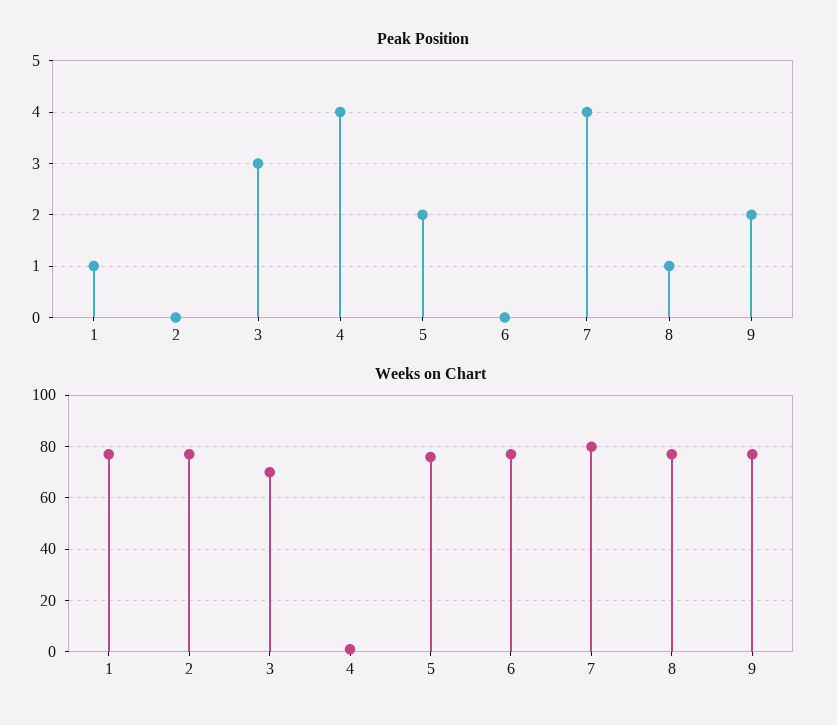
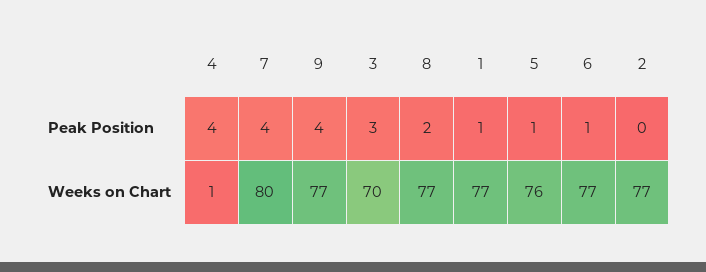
Peak Position, 5: 2 -> 1
Peak Position, 6: 0 -> 1
Peak Position, 8: 1 -> 2
Peak Position, 9: 2 -> 4

